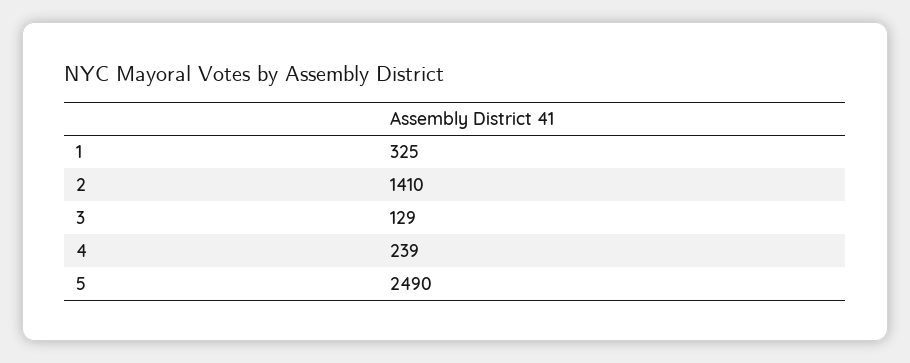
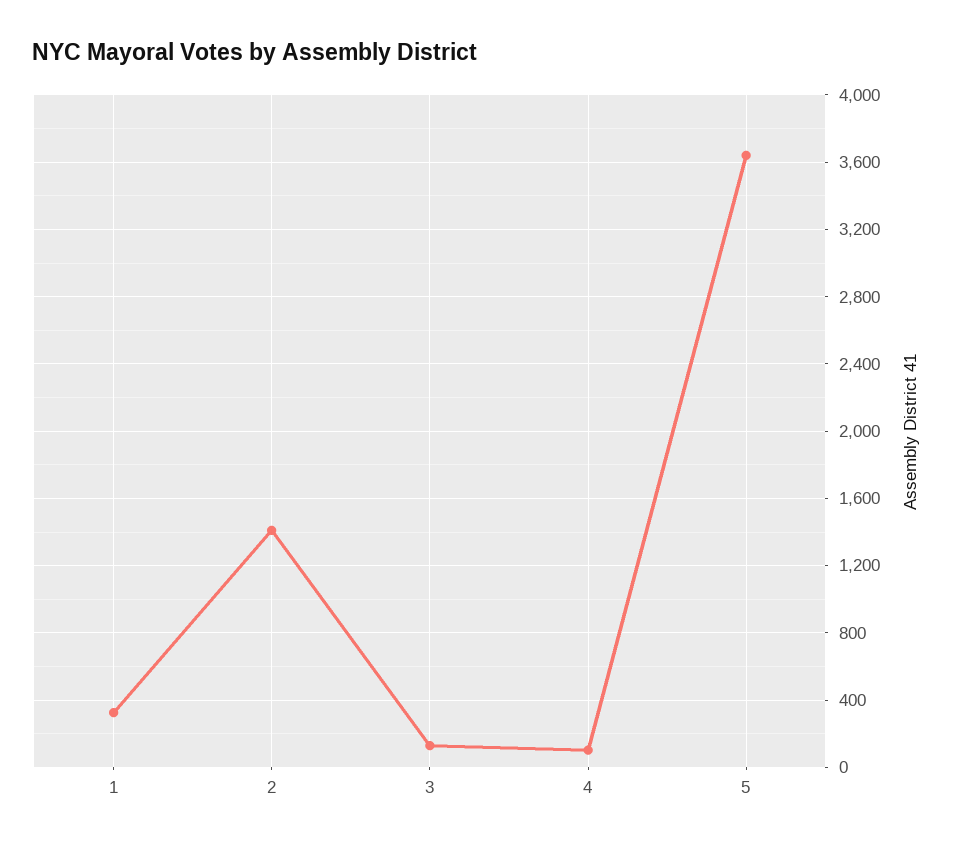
4: 239 -> 100
5: 2490 -> 3650

